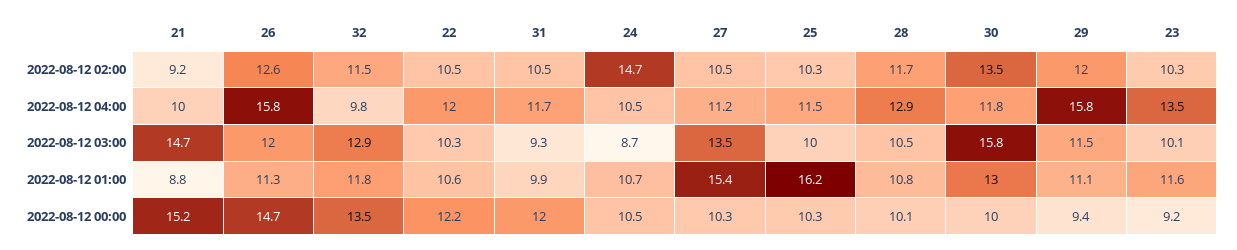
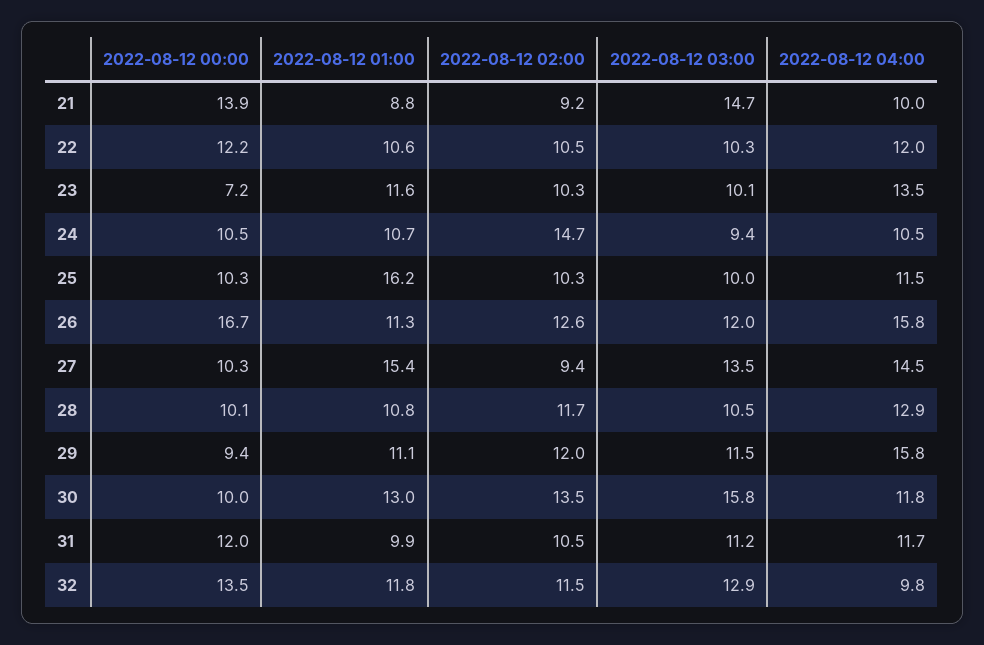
27, 2022-08-12 02:00: 10.5 -> 9.4
27, 2022-08-12 04:00: 11.2 -> 14.5
31, 2022-08-12 03:00: 9.3 -> 11.2
24, 2022-08-12 03:00: 8.7 -> 9.4
21, 2022-08-12 00:00: 15.2 -> 13.9
26, 2022-08-12 00:00: 14.7 -> 16.7
23, 2022-08-12 00:00: 9.2 -> 7.2

